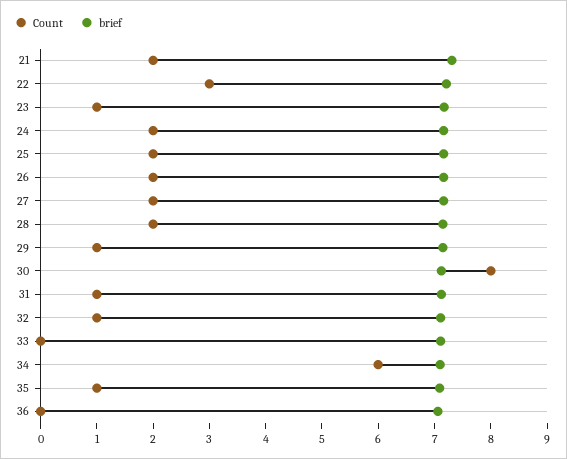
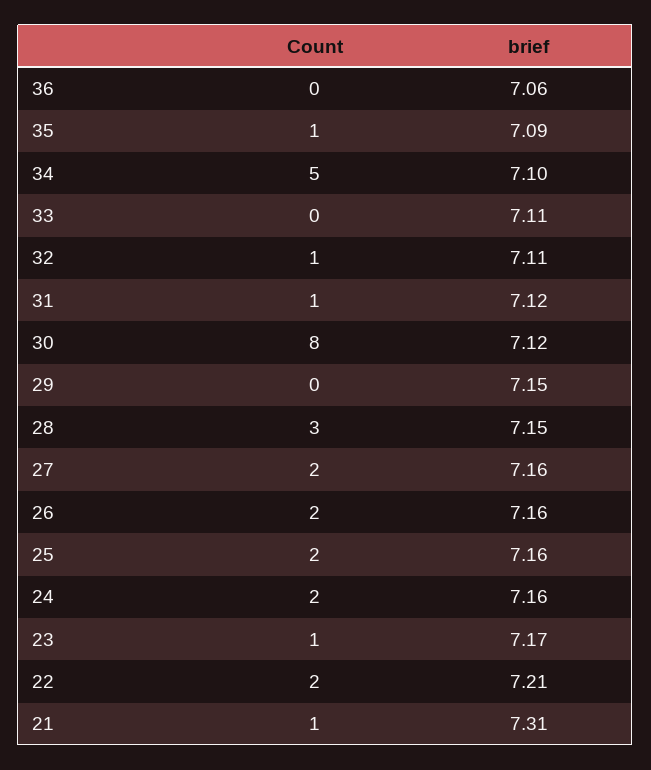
Count, 21: 2 -> 1
Count, 22: 3 -> 2
Count, 28: 2 -> 3
Count, 29: 1 -> 0
Count, 34: 6 -> 5

